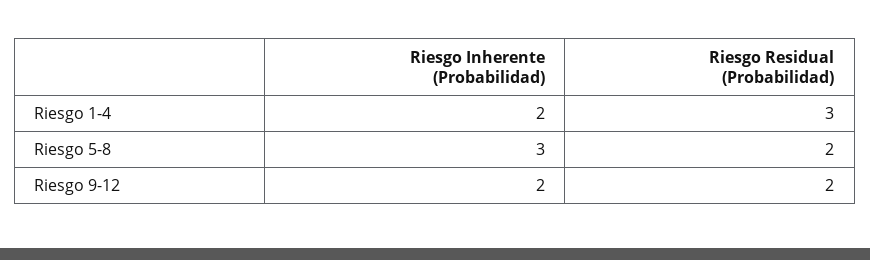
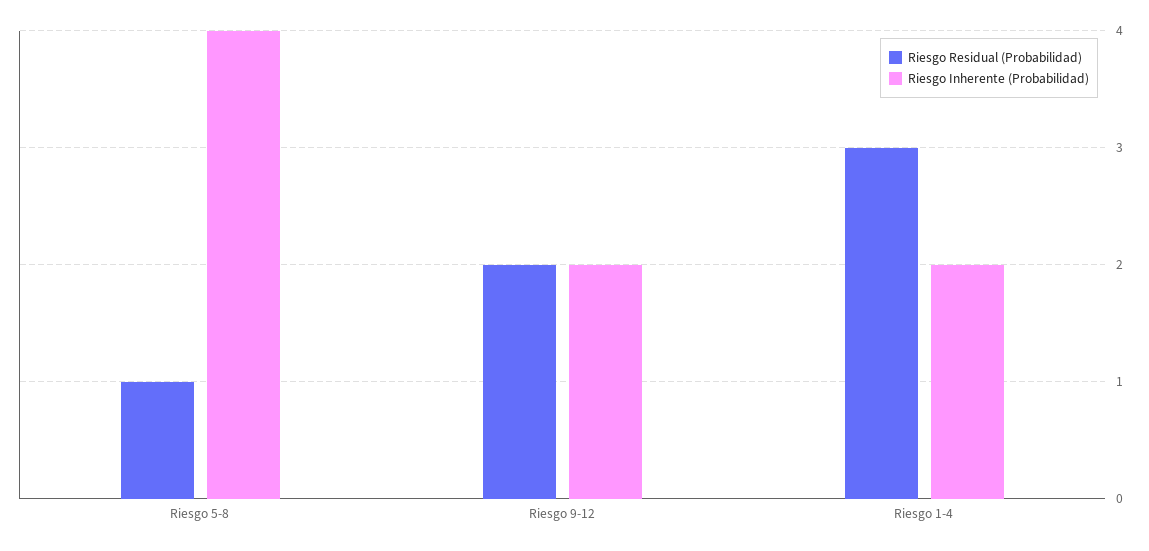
Riesgo Inherente (Probabilidad), Riesgo 5-8: 3 -> 4
Riesgo Residual (Probabilidad), Riesgo 5-8: 2 -> 1

